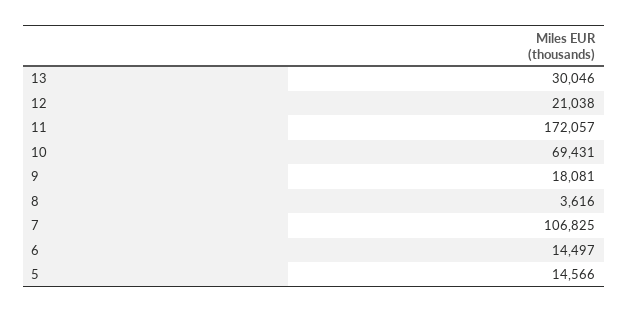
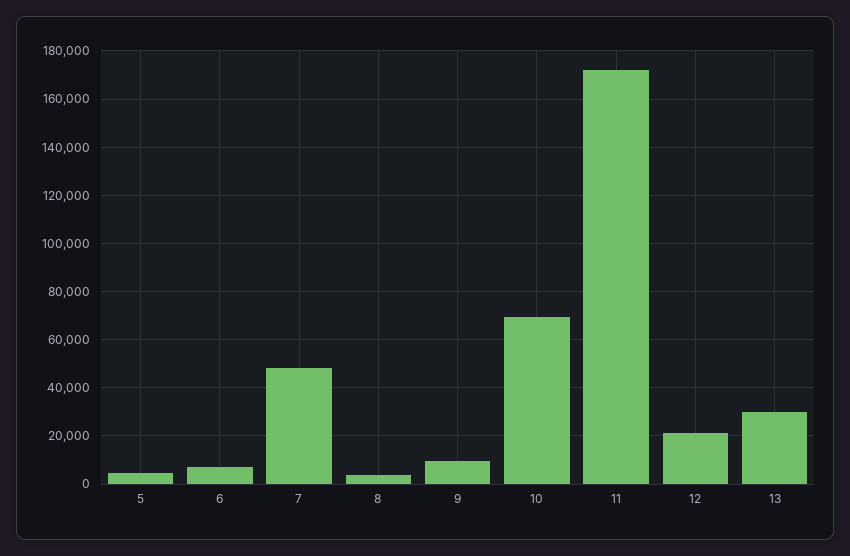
9: 18081 -> 10000
7: 106825 -> 47500
6: 14497 -> 7500
5: 14566 -> 5000

